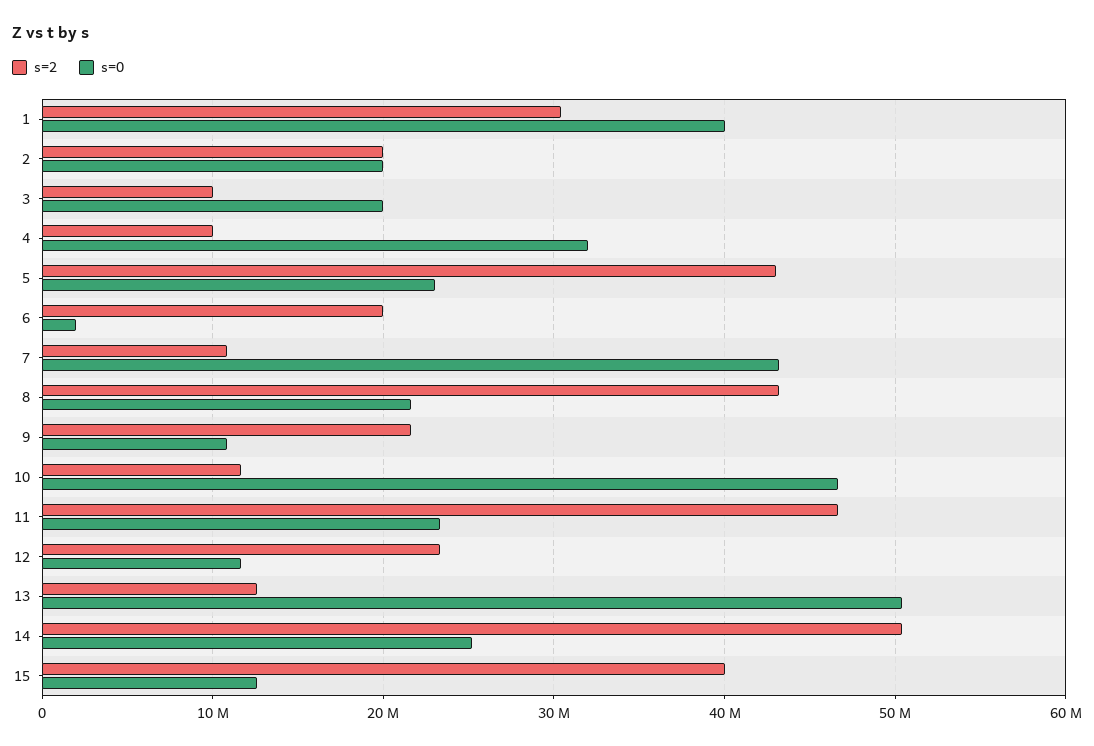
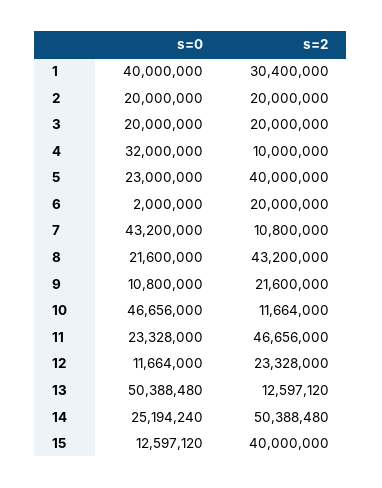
s=2, 3: 10000000 -> 20000000
s=2, 5: 43000000 -> 40000000

